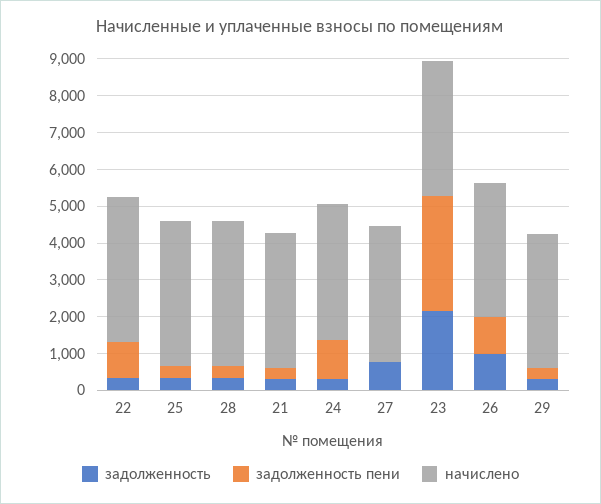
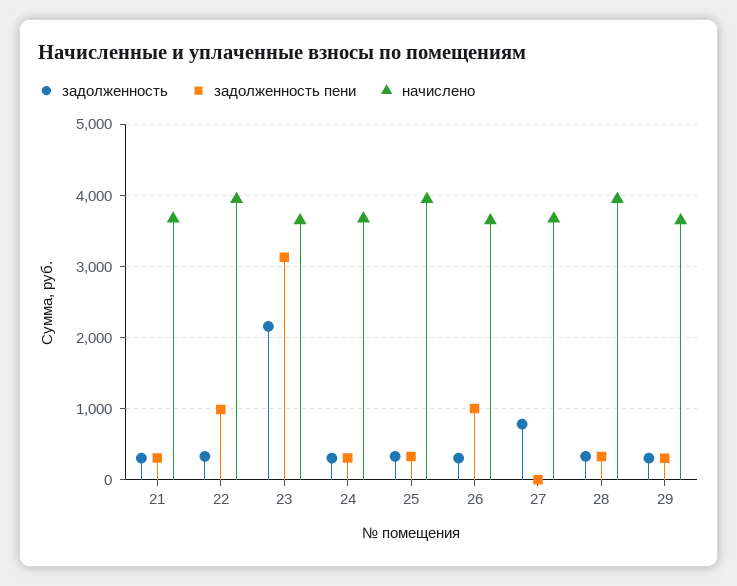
задолженность пени, 24: 1000 -> 300
задолженность, 26: 1000 -> 300

